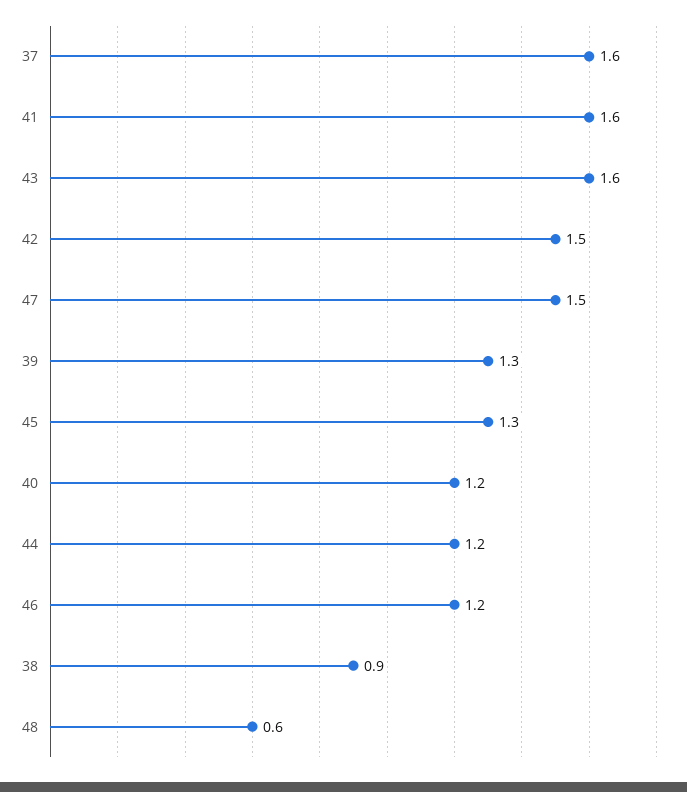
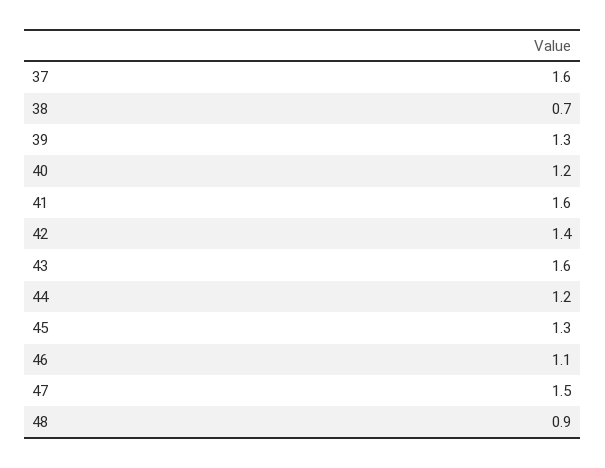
42: 1.5 -> 1.4
46: 1.2 -> 1.1
38: 0.9 -> 0.7
48: 0.6 -> 0.9

